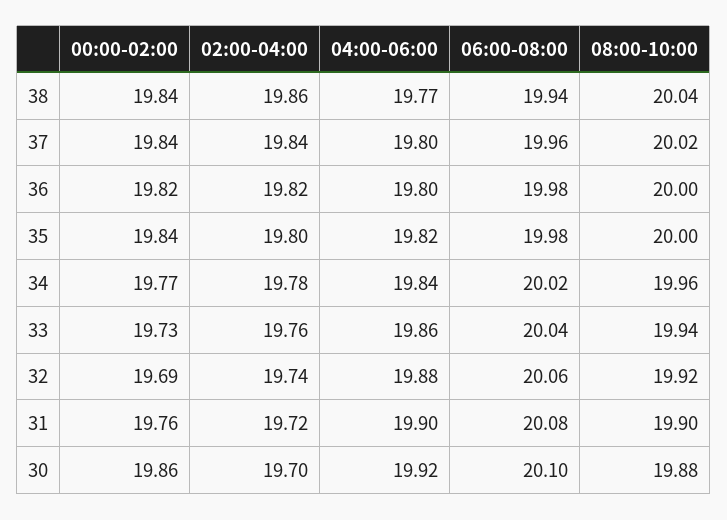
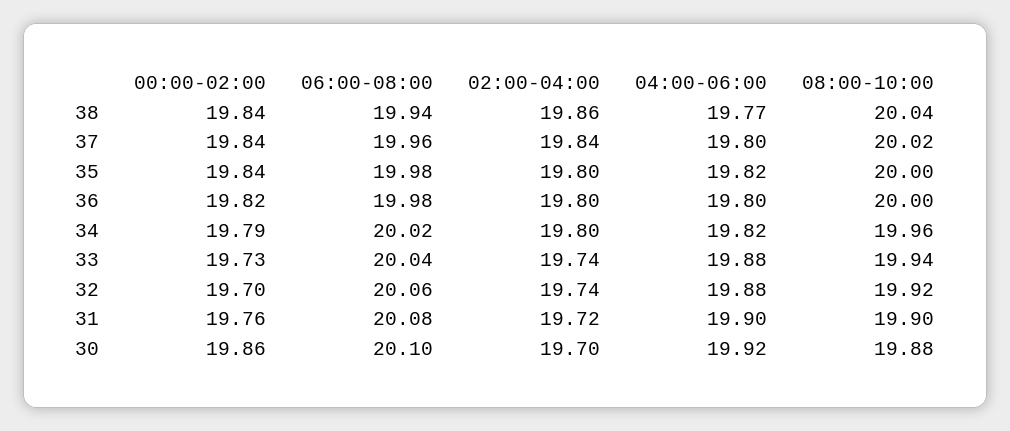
02:00-04:00, 36: 19.82 -> 19.8
00:00-02:00, 34: 19.77 -> 19.79
02:00-04:00, 34: 19.78 -> 19.8
04:00-06:00, 34: 19.84 -> 19.82
02:00-04:00, 33: 19.76 -> 19.74
04:00-06:00, 33: 19.86 -> 19.88
00:00-02:00, 32: 19.69 -> 19.7

